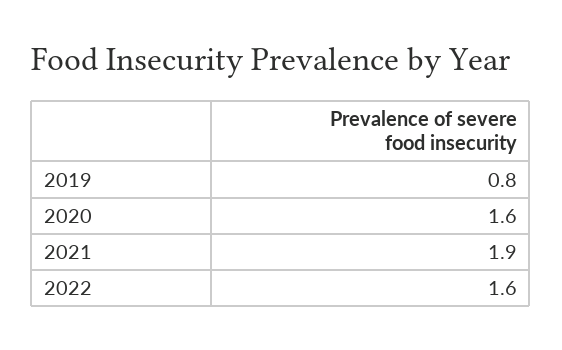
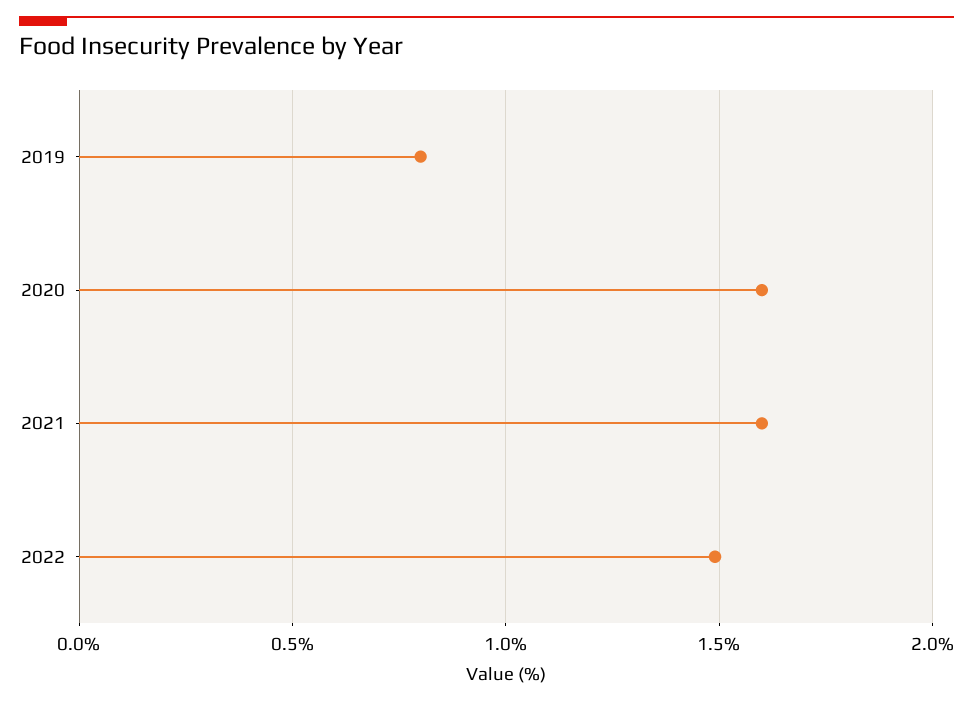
2021: 1.9 -> 1.6
2022: 1.6 -> 1.5

